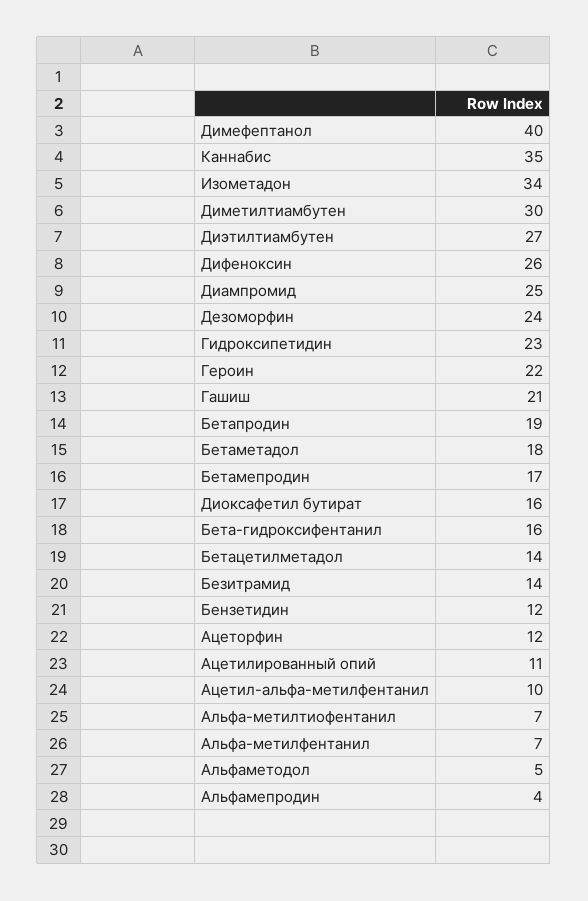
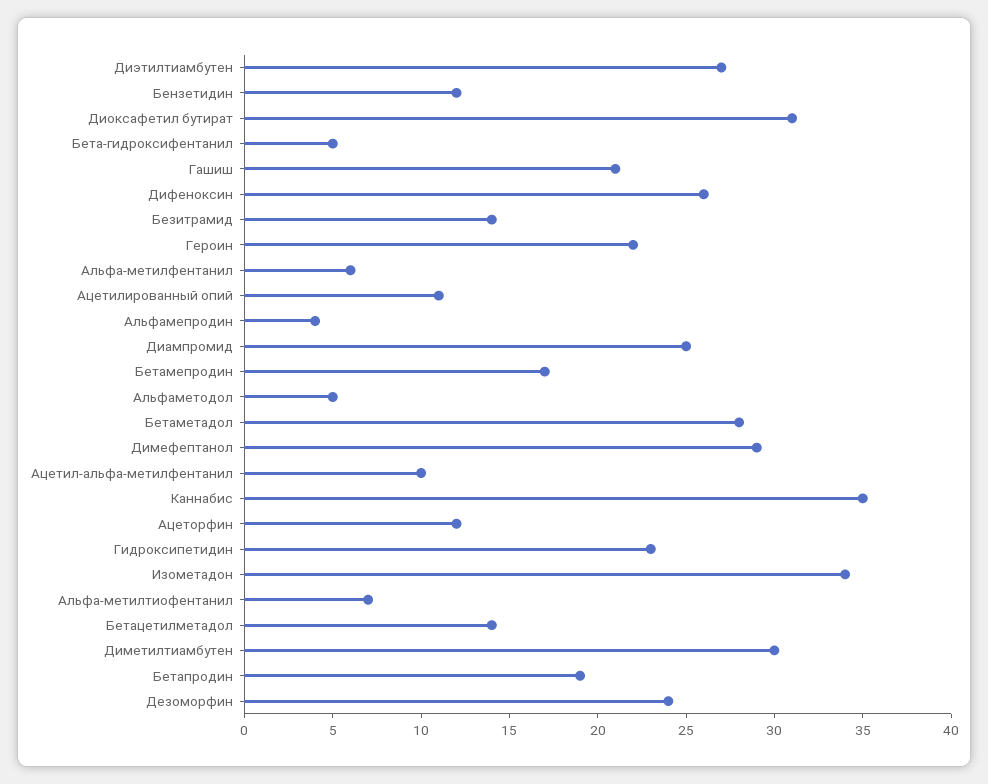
Димефептанол: 40 -> 29
Бетаметадол: 18 -> 28
Диоксафетил бутират: 16 -> 31
Бета-гидроксифентанил: 16 -> 5
Альфа-метилфентанил: 7 -> 6

